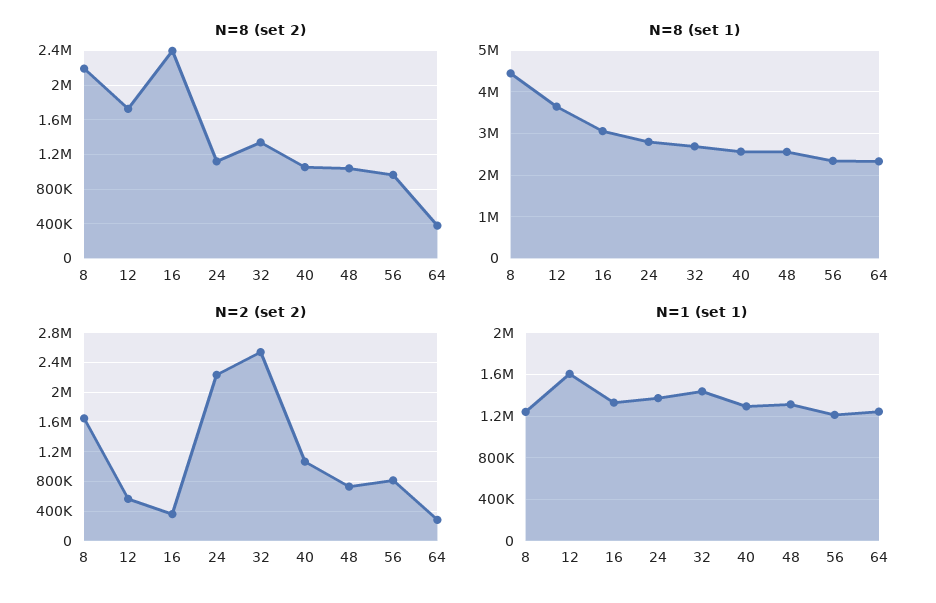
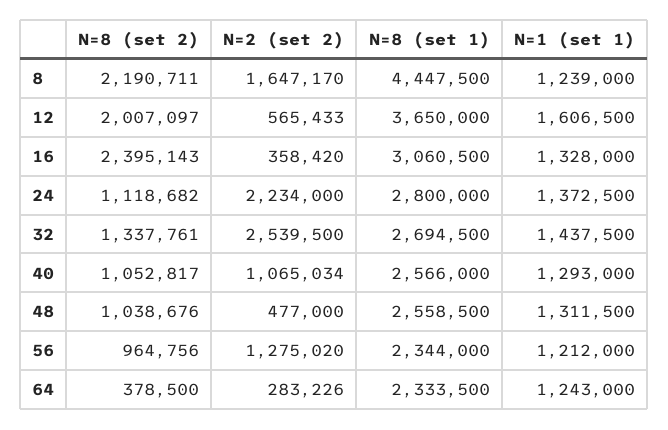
N=8 (set 2), 12: 1700000 -> 2007097
N=2 (set 2), 48: 700000 -> 477000
N=2 (set 2), 56: 800000 -> 1275020

